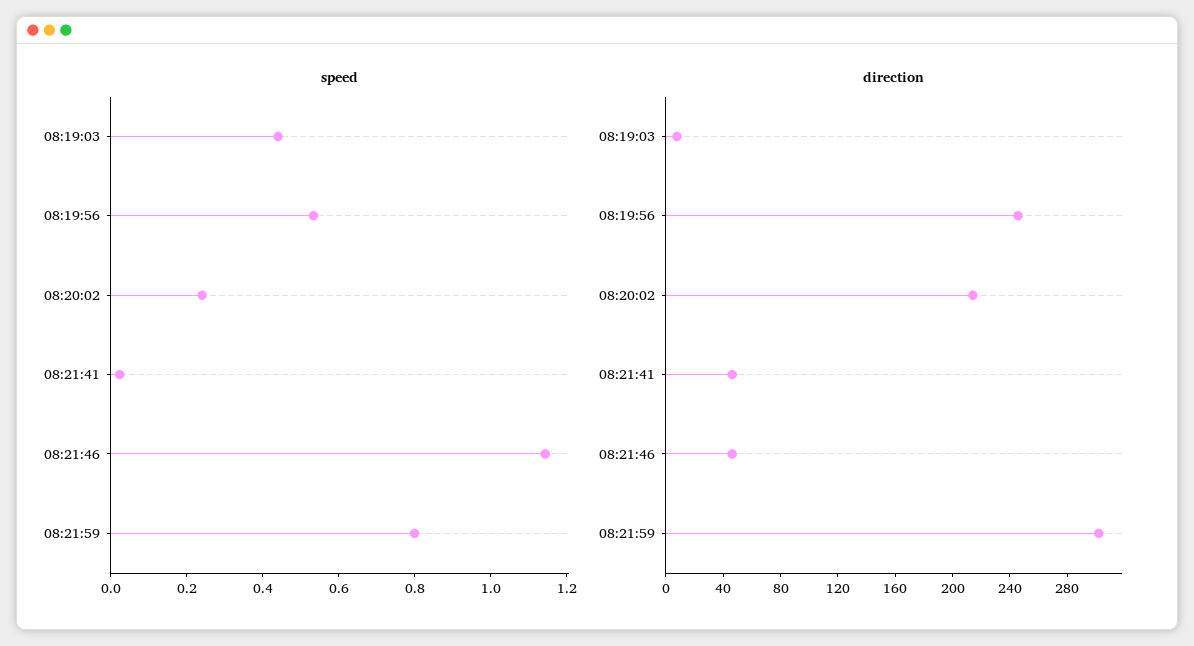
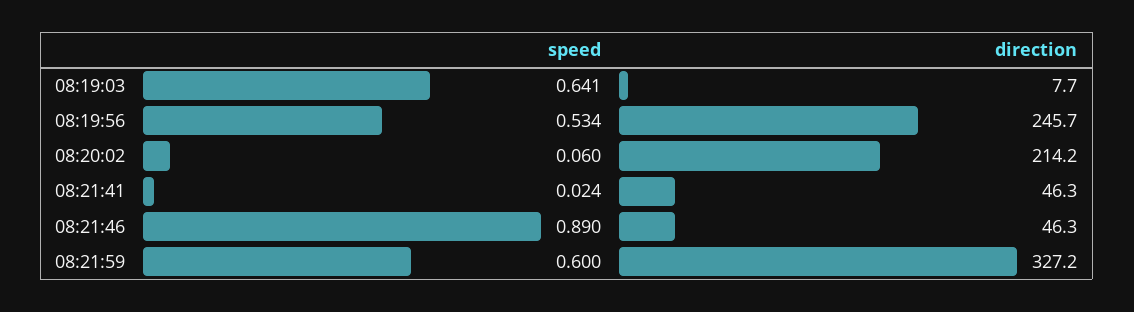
speed, 08:19:03: 0.45 -> 0.641
speed, 08:20:02: 0.25 -> 0.06
speed, 08:21:46: 1.15 -> 0.89
speed, 08:21:59: 0.8 -> 0.6
direction, 08:21:59: 300 -> 327.2

